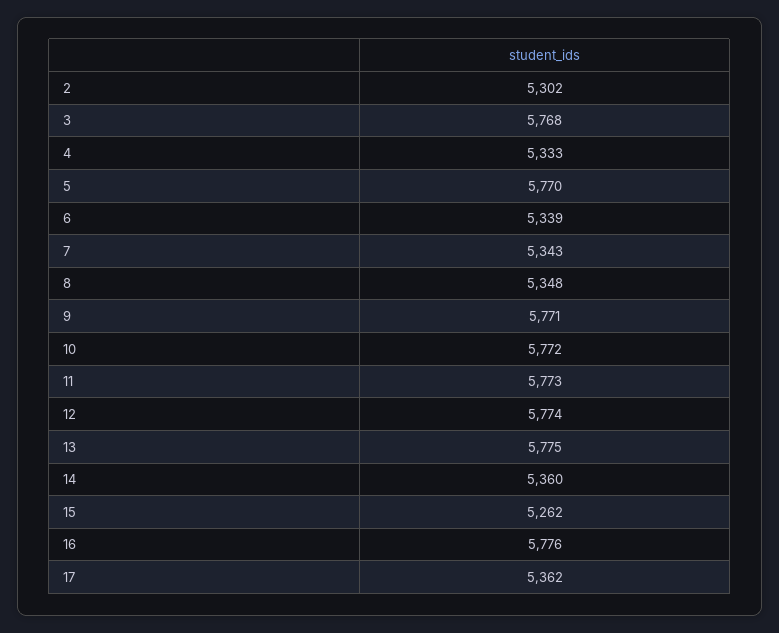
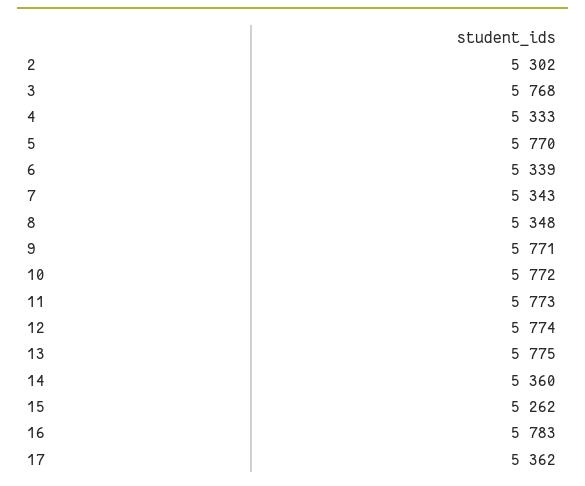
16: 5776 -> 5783

